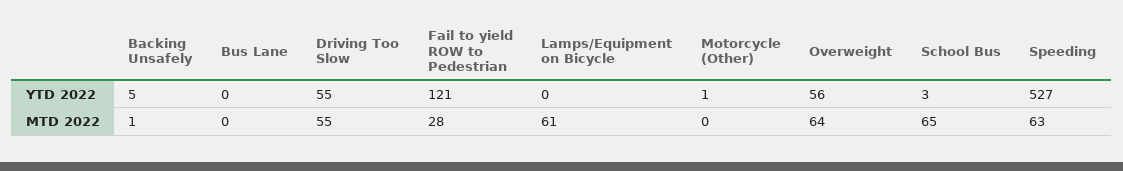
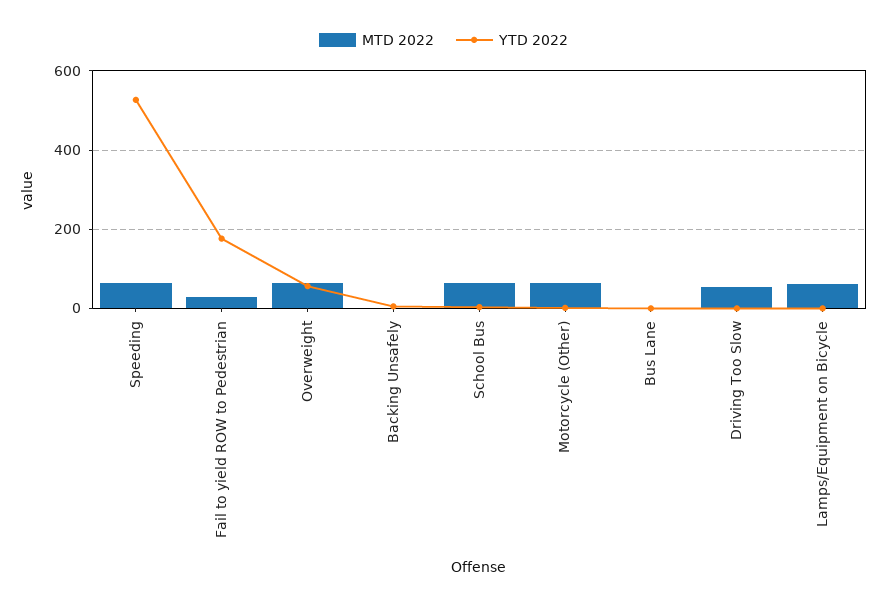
YTD 2022, Driving Too Slow: 55 -> 0
YTD 2022, Fail to yield ROW to Pedestrian: 121 -> 180
MTD 2022, Motorcycle (Other): 0 -> 60

